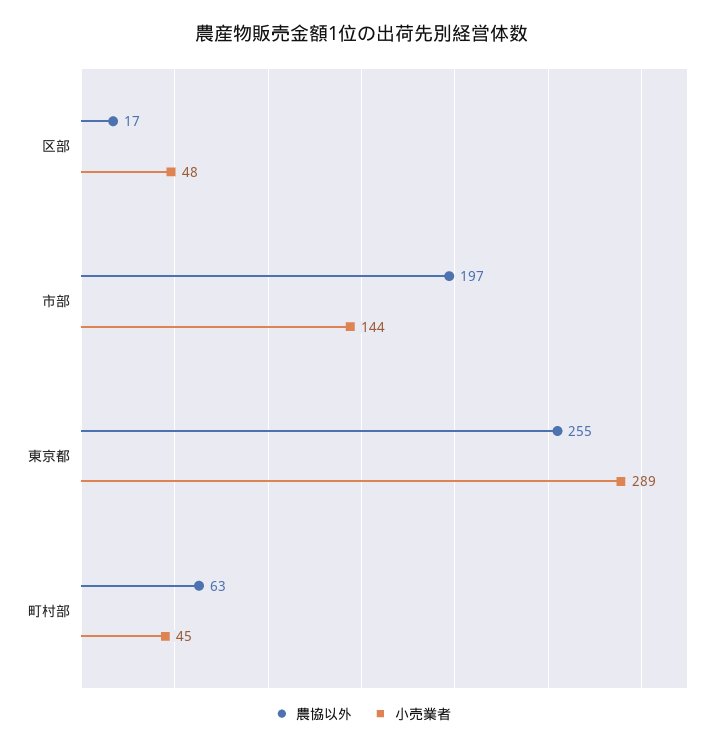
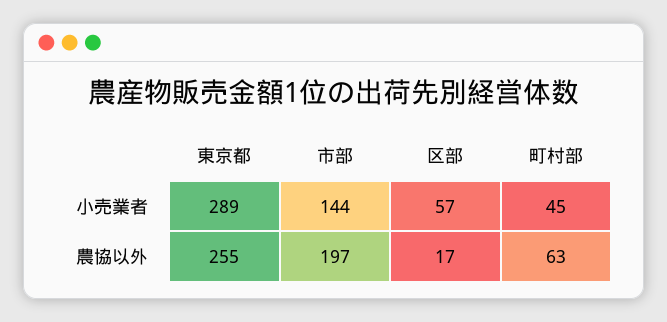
小売業者, 区部: 48 -> 57

